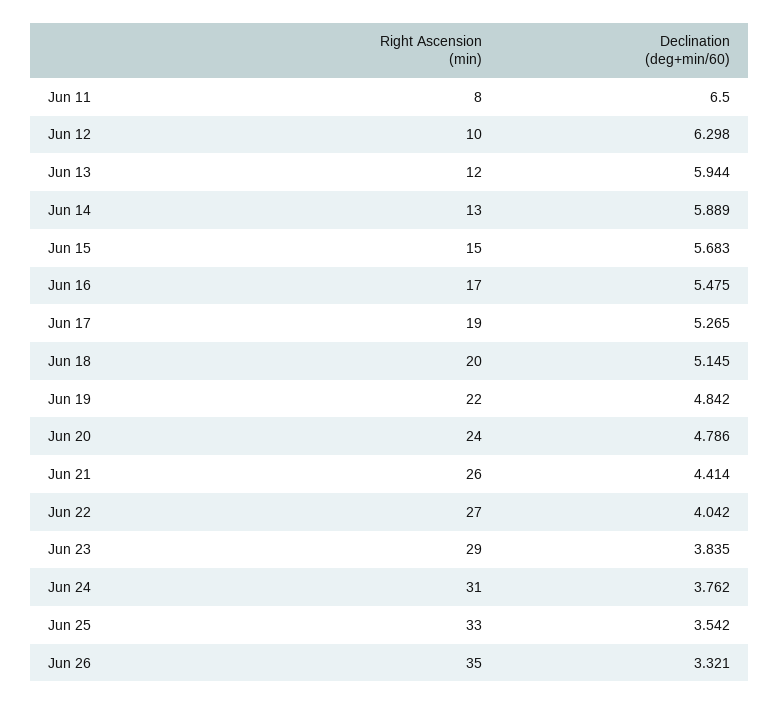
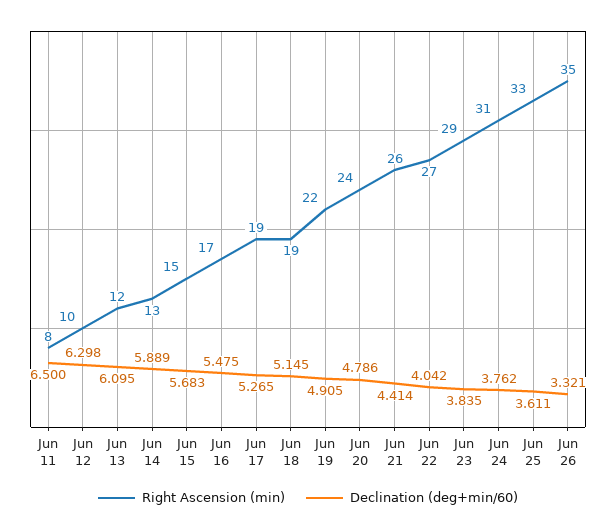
Declination (deg+min/60), Jun 13: 5.944 -> 6.095
Right Ascension (min), Jun 18: 20 -> 19
Declination (deg+min/60), Jun 19: 4.842 -> 4.905
Declination (deg+min/60), Jun 25: 3.542 -> 3.611

